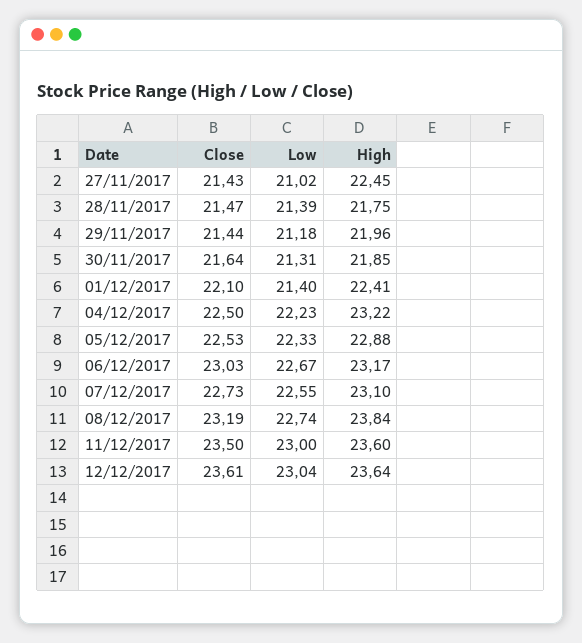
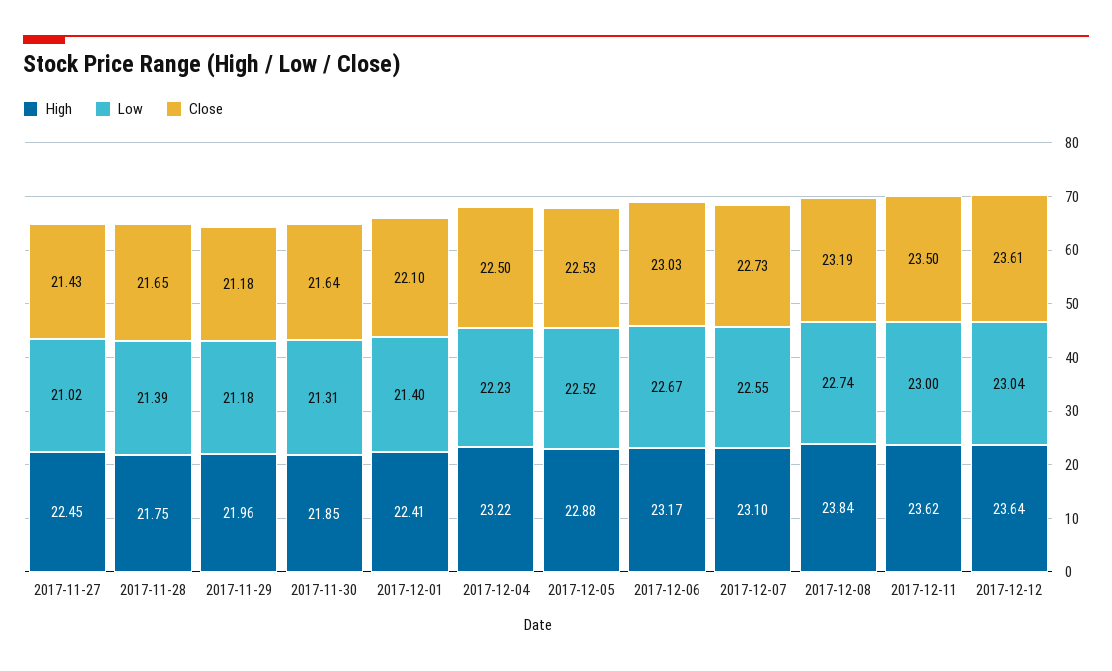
Close, 28/11/2017: 21.47 -> 21.65
Close, 29/11/2017: 21.44 -> 21.18
Low, 05/12/2017: 22.33 -> 22.52
High, 11/12/2017: 23.6 -> 23.62

